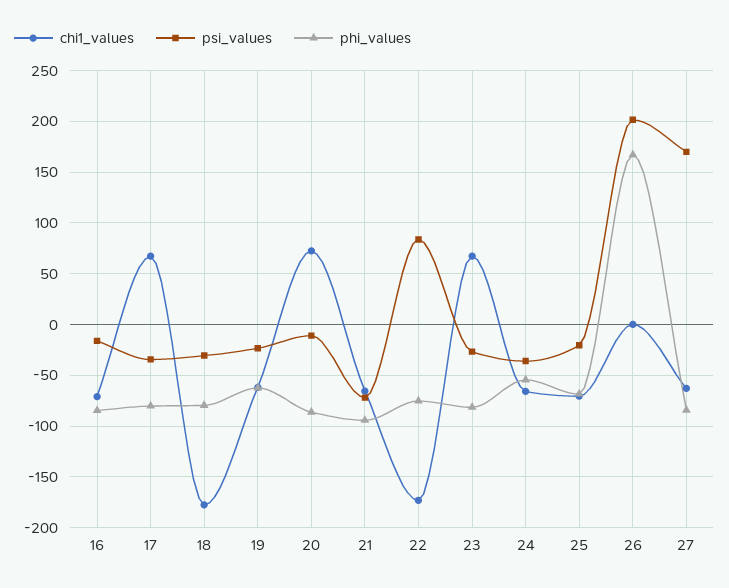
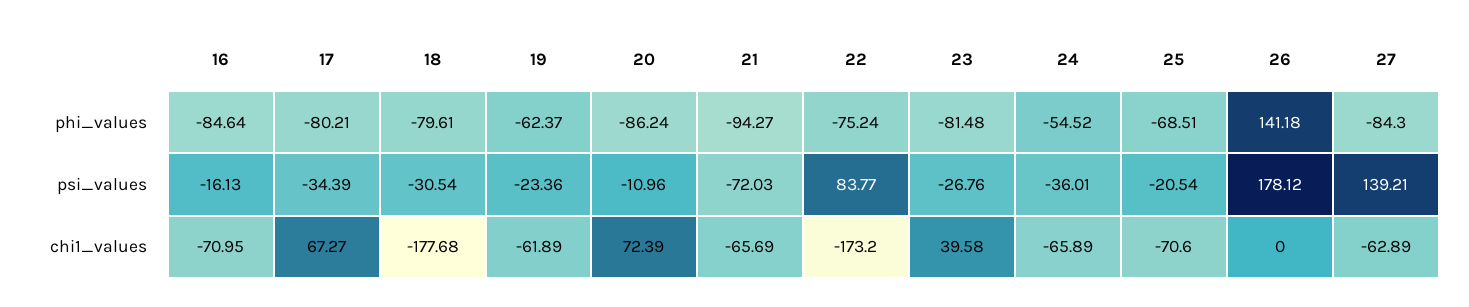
chi1_values, 23: 70 -> 39.58
psi_values, 26: 200 -> 178.12
phi_values, 26: 170 -> 141.18
psi_values, 27: 170 -> 139.21

